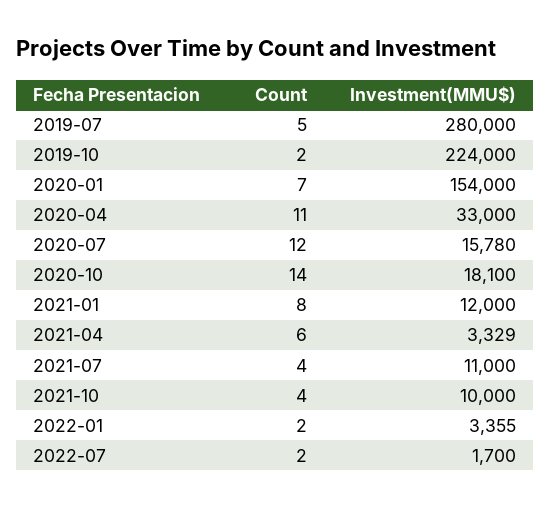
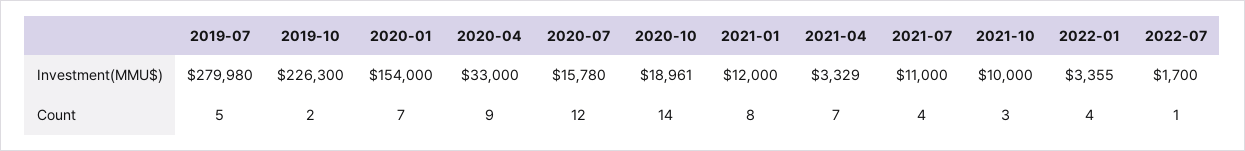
Investment(MMU$), 2019-07: 280000 -> 279980
Investment(MMU$), 2019-10: 224000 -> 226300
Count, 2020-04: 11 -> 9
Investment(MMU$), 2020-10: 18100 -> 18961
Count, 2021-04: 6 -> 7
Count, 2021-10: 4 -> 3
Count, 2022-01: 2 -> 4
Count, 2022-07: 2 -> 1

